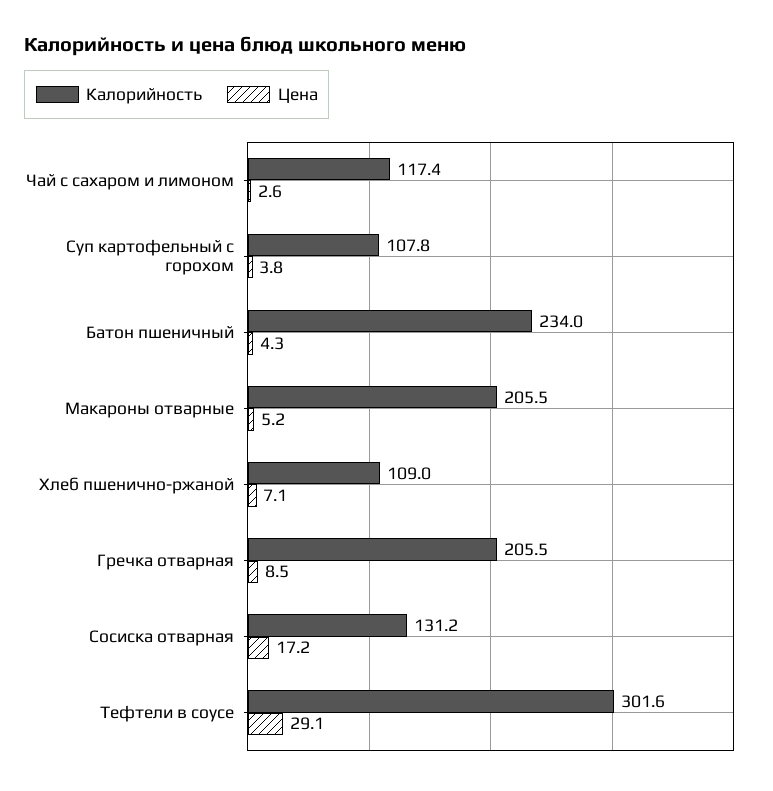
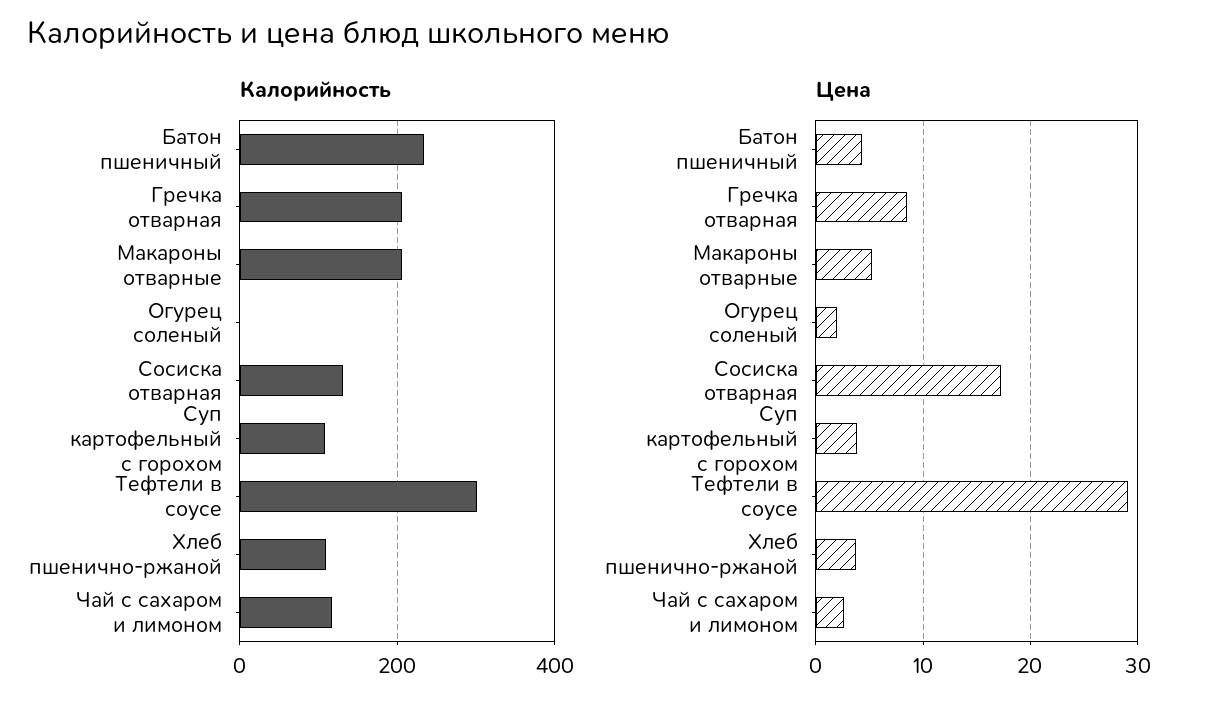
Цена, Хлеб пшенично-ржаной: 7.1 -> 4
Калорийность, Огурец соленый: none -> 0
Цена, Огурец соленый: none -> 2

